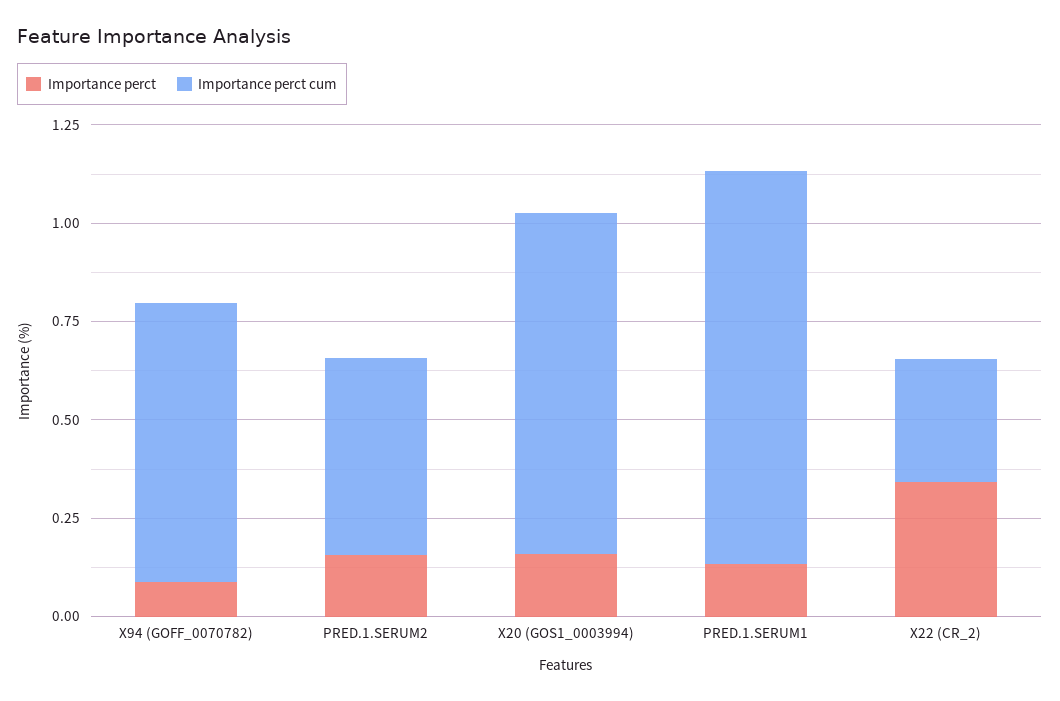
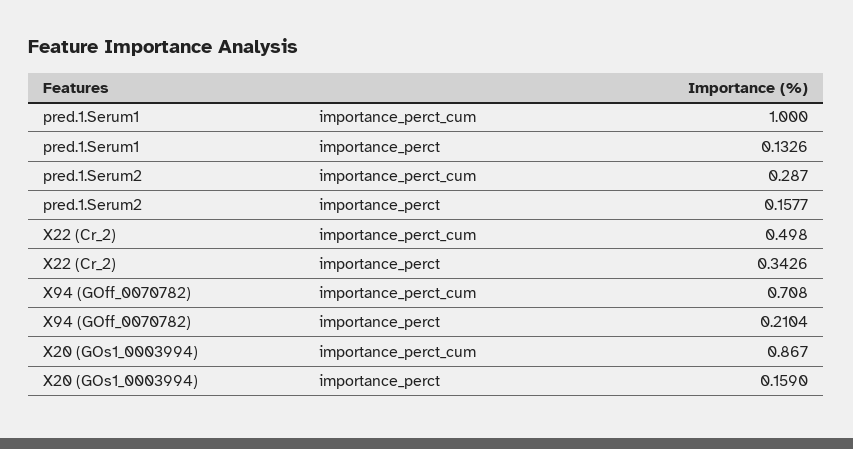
Importance perct, X94 (GOFF_0070782): 0.1 -> 0.2104
Importance perct cum, PRED.1.SERUM2: 0.5 -> 0.287
Importance perct cum, X22 (CR_2): 0.3 -> 0.498

